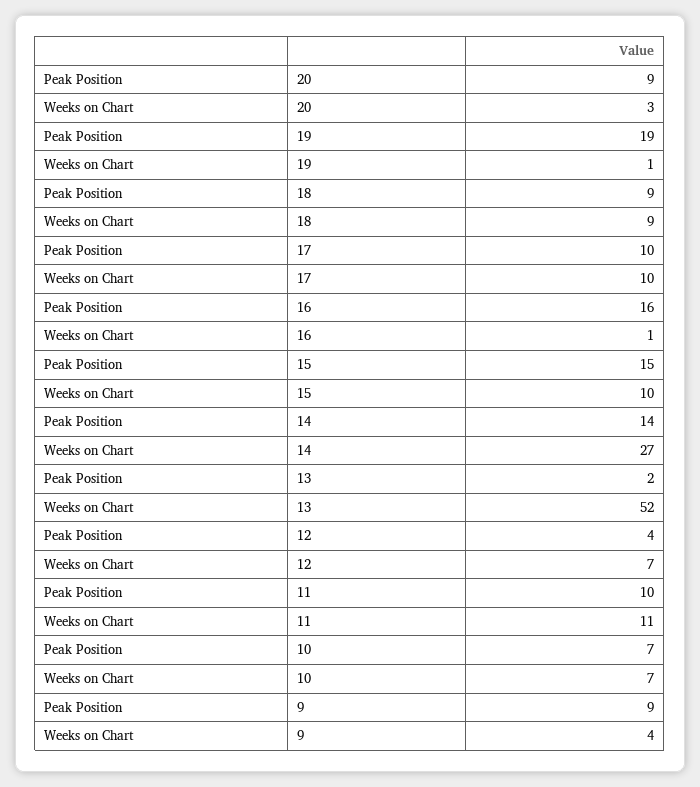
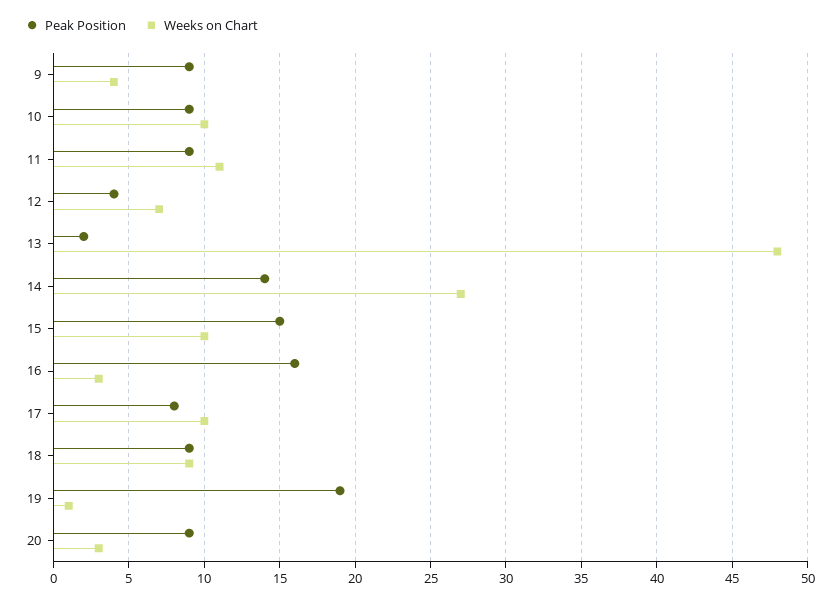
Peak Position, 17: 10 -> 8
Weeks on Chart, 16: 1 -> 3
Weeks on Chart, 13: 52 -> 48
Peak Position, 11: 10 -> 9
Peak Position, 10: 7 -> 9
Weeks on Chart, 10: 7 -> 10

